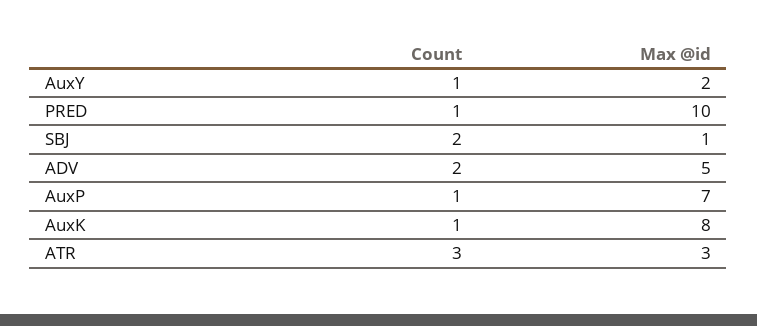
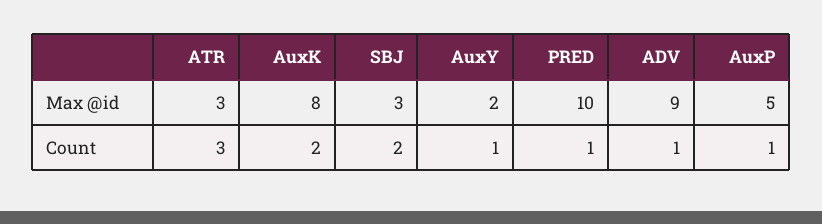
Max @id, SBJ: 1 -> 3
Count, ADV: 2 -> 1
Max @id, ADV: 5 -> 9
Max @id, AuxP: 7 -> 5
Count, AuxK: 1 -> 2

